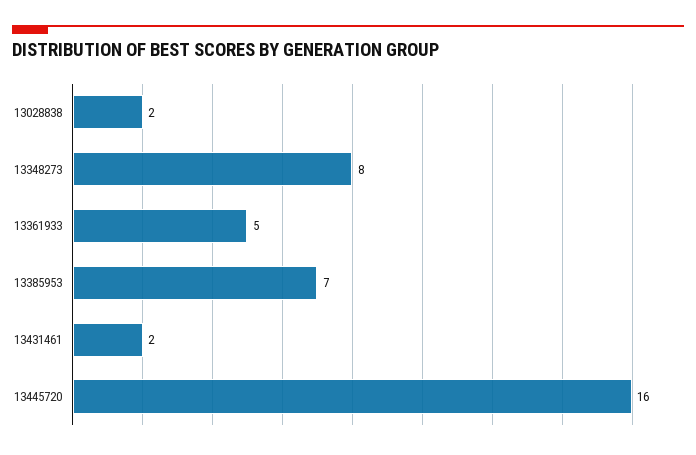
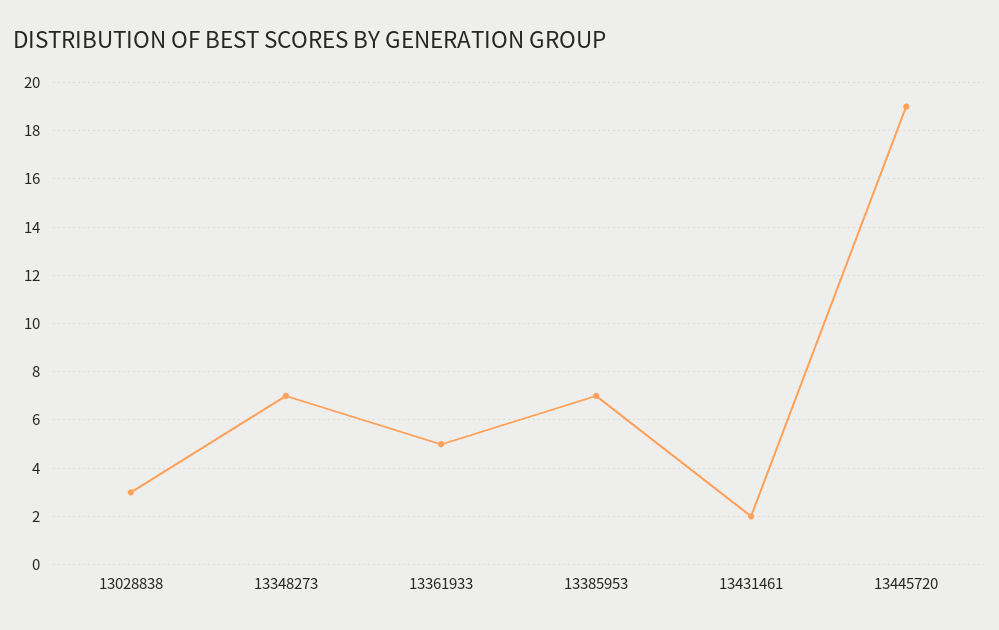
13028838: 2 -> 3
13348273: 8 -> 7
13445720: 16 -> 19

